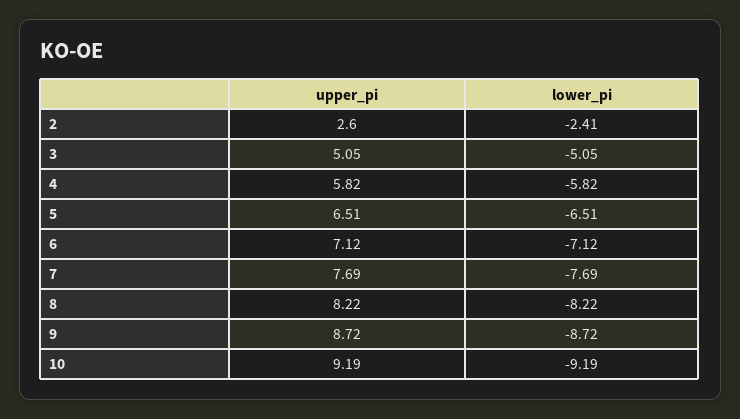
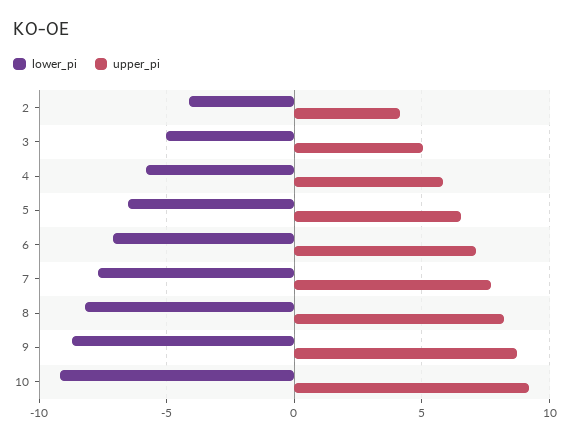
upper_pi, 2: 2.6 -> 4
lower_pi, 2: -2.41 -> -4

